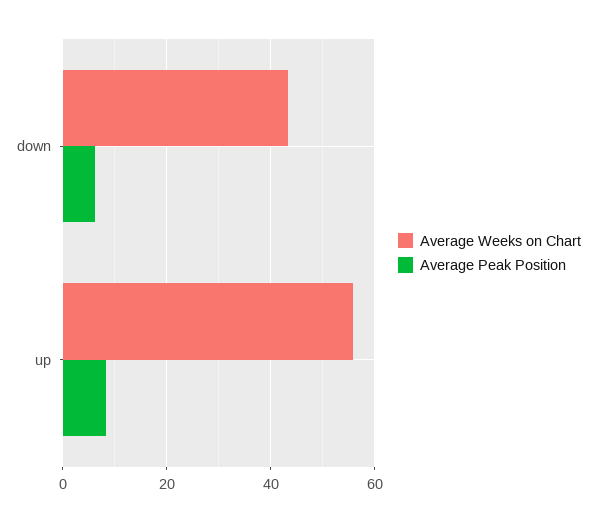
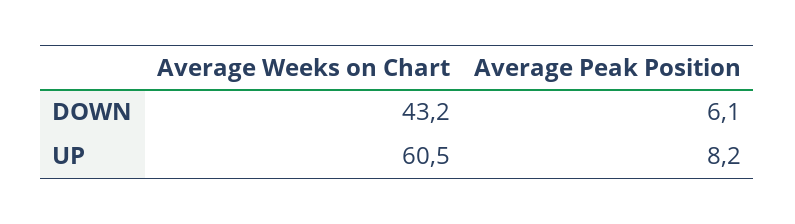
Average Weeks on Chart, up: 56 -> 60.5

